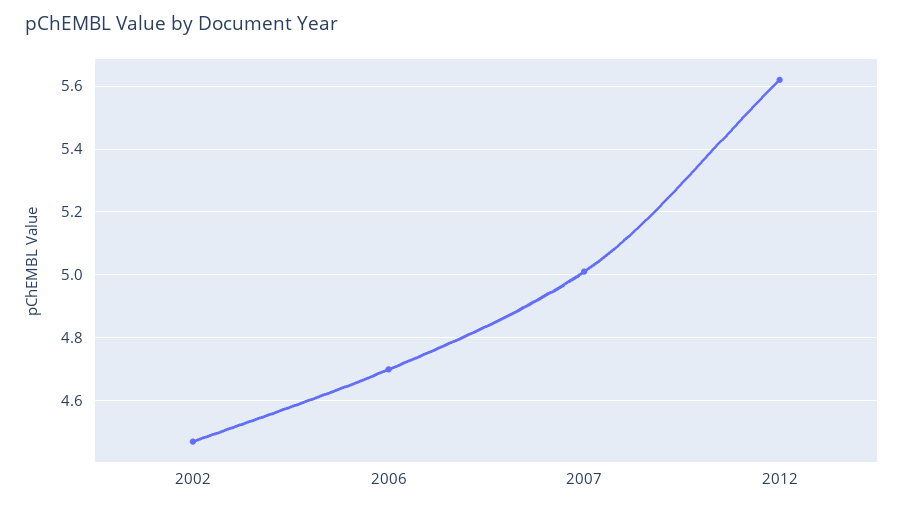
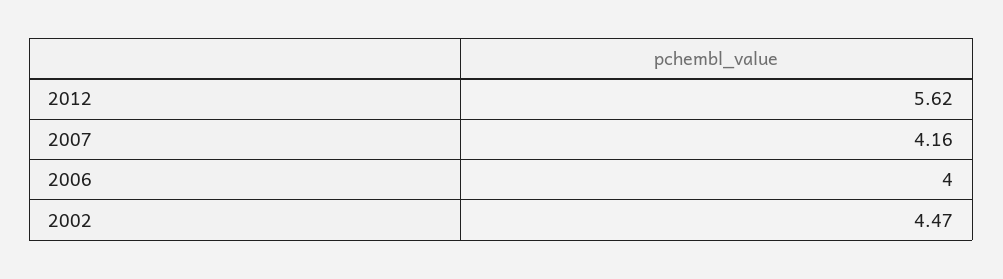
2006: 4.7 -> 4
2007: 5 -> 4.16

